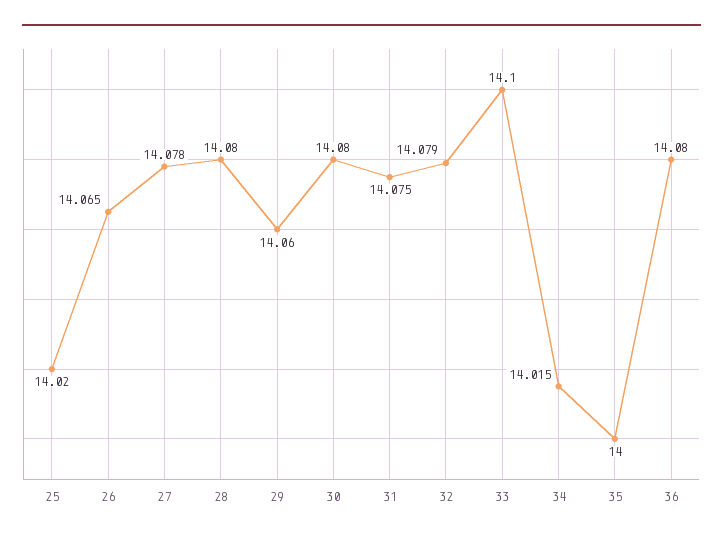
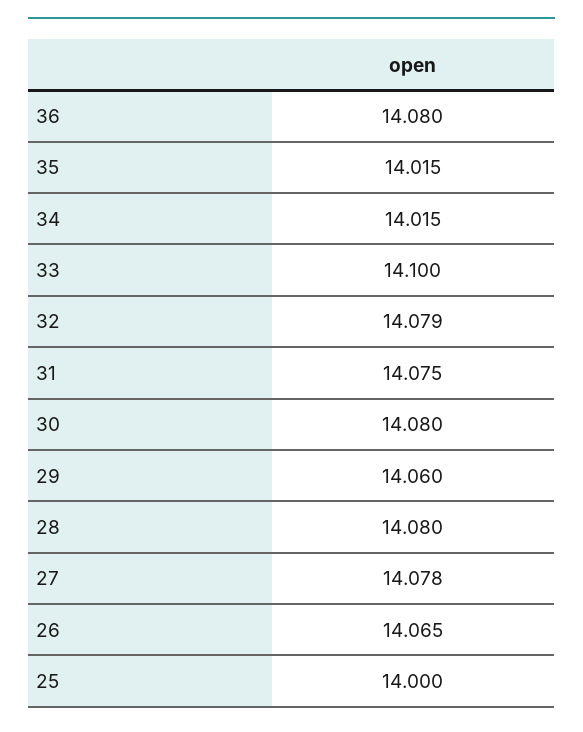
25: 14.02 -> 14
35: 14 -> 14.015

